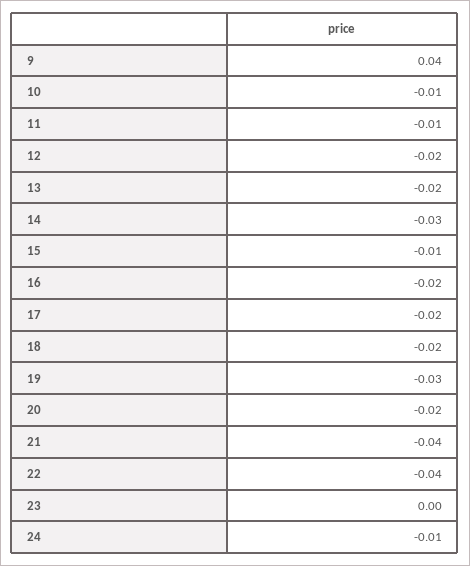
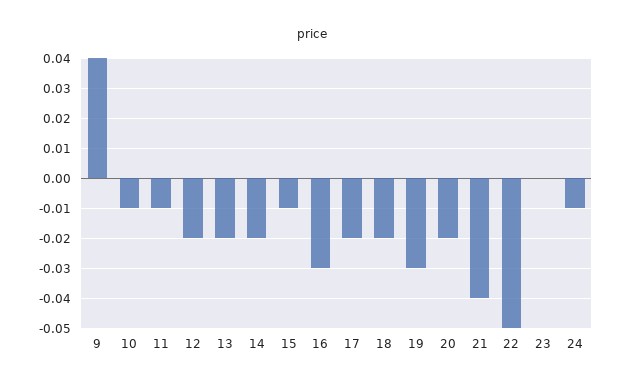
14: -0.03 -> -0.02
16: -0.02 -> -0.03
22: -0.04 -> -0.05

